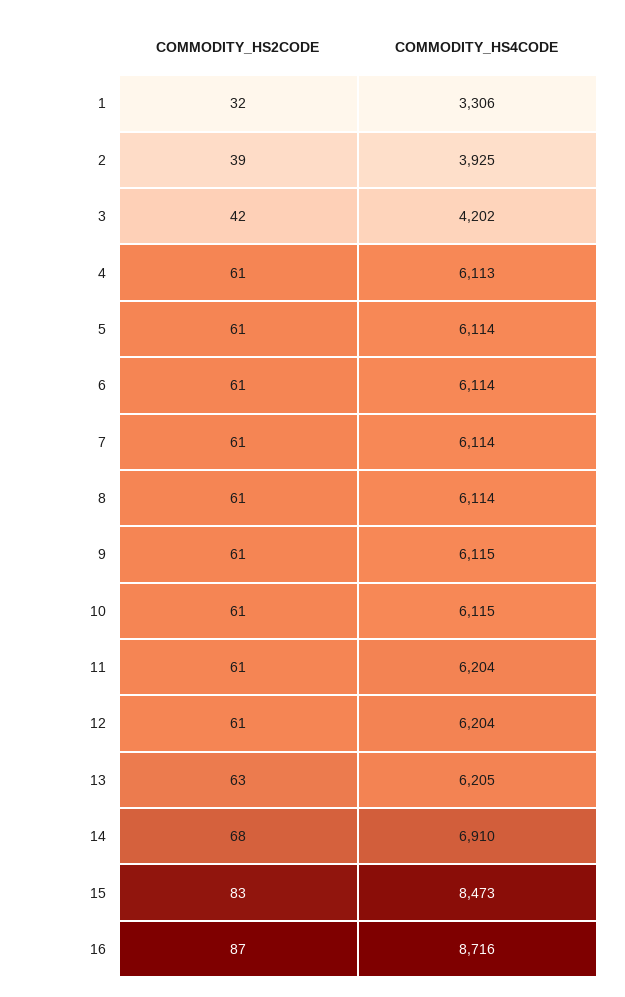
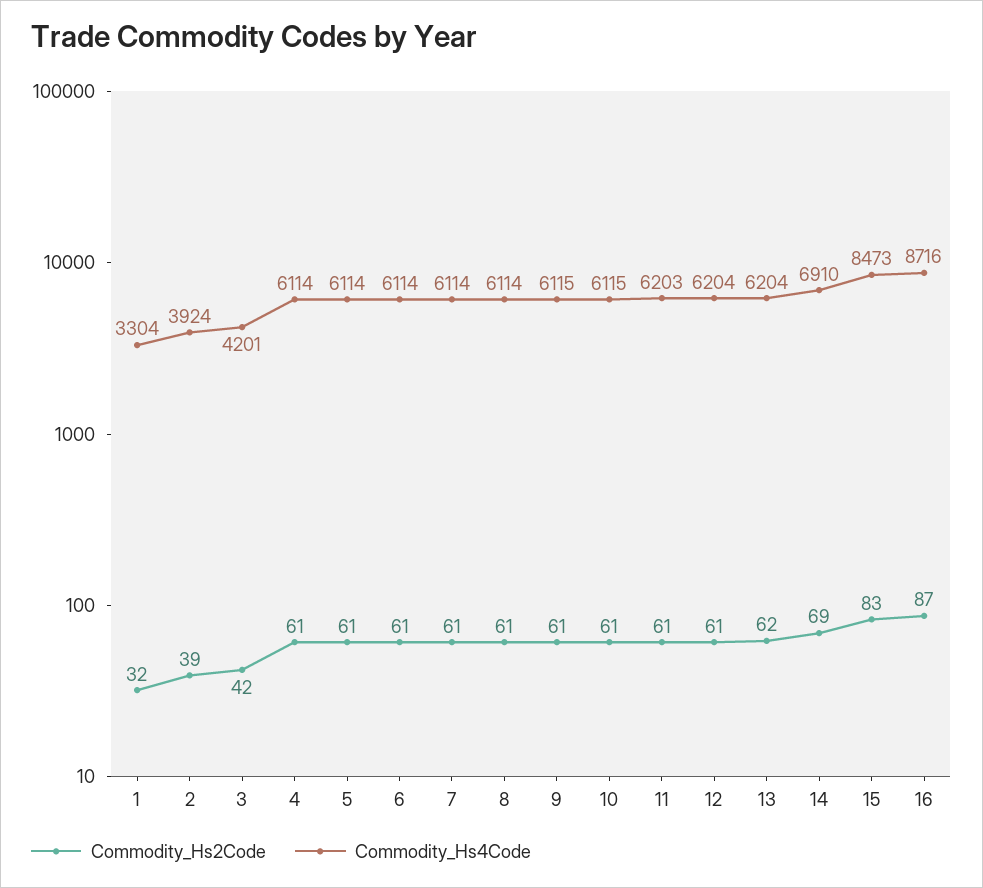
COMMODITY_HS4CODE, 1: 3306 -> 3304
COMMODITY_HS4CODE, 2: 3925 -> 3924
COMMODITY_HS4CODE, 3: 4202 -> 4201
COMMODITY_HS4CODE, 4: 6113 -> 6114
COMMODITY_HS4CODE, 11: 6204 -> 6203
COMMODITY_HS2CODE, 13: 63 -> 62
COMMODITY_HS4CODE, 13: 6205 -> 6204
COMMODITY_HS2CODE, 14: 68 -> 69

